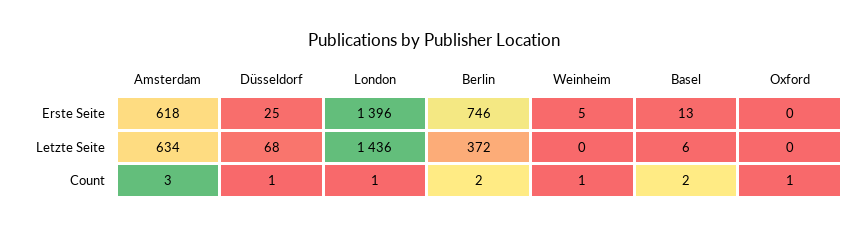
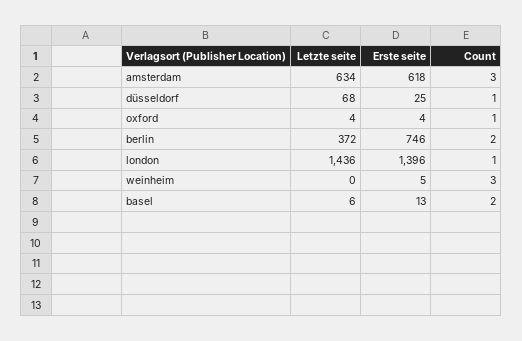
Oxford, Erste Seite: 0 -> 4
Oxford, Letzte Seite: 0 -> 4
Weinheim, Count: 1 -> 3

